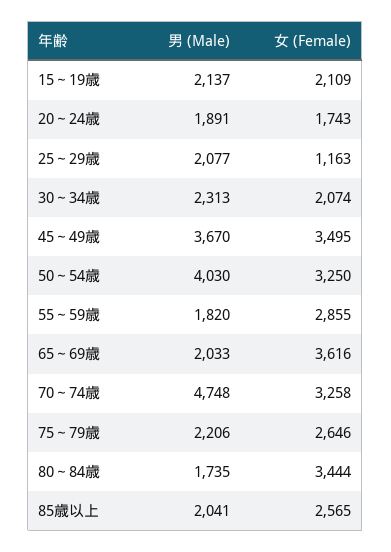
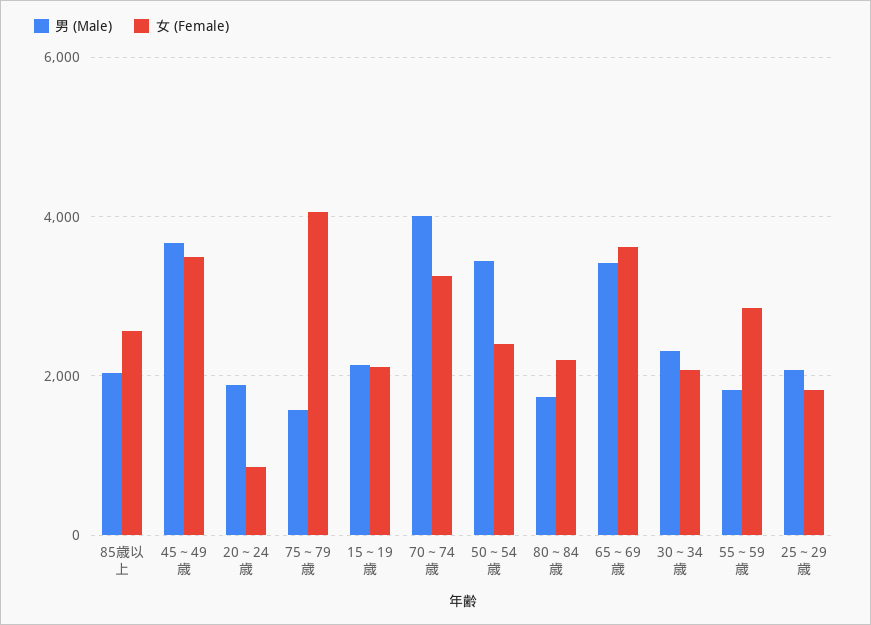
女 (Female), 20～24歳: 1743 -> 800
女 (Female), 25～29歳: 1163 -> 1800
男 (Male), 50～54歳: 4030 -> 3400
女 (Female), 50～54歳: 3250 -> 2400
男 (Male), 65～69歳: 2033 -> 3400
男 (Male), 70～74歳: 4748 -> 4000
男 (Male), 75～79歳: 2206 -> 1600
女 (Female), 75～79歳: 2646 -> 4000
女 (Female), 80～84歳: 3444 -> 2200

